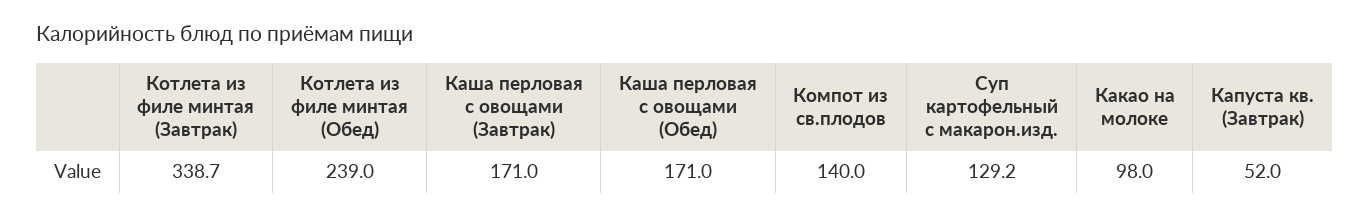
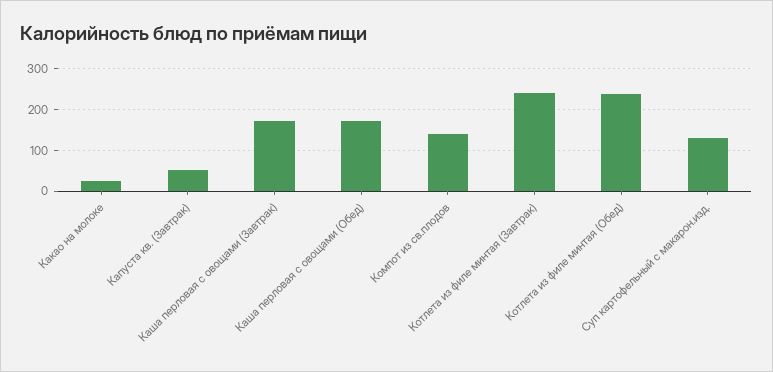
Котлета из филе минтая (Завтрак): 338.7 -> 240
Какао на молоке: 98 -> 20

